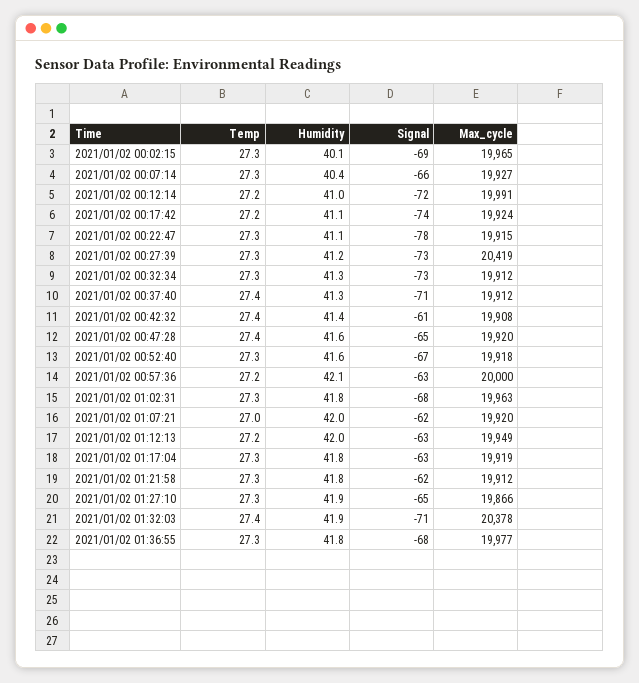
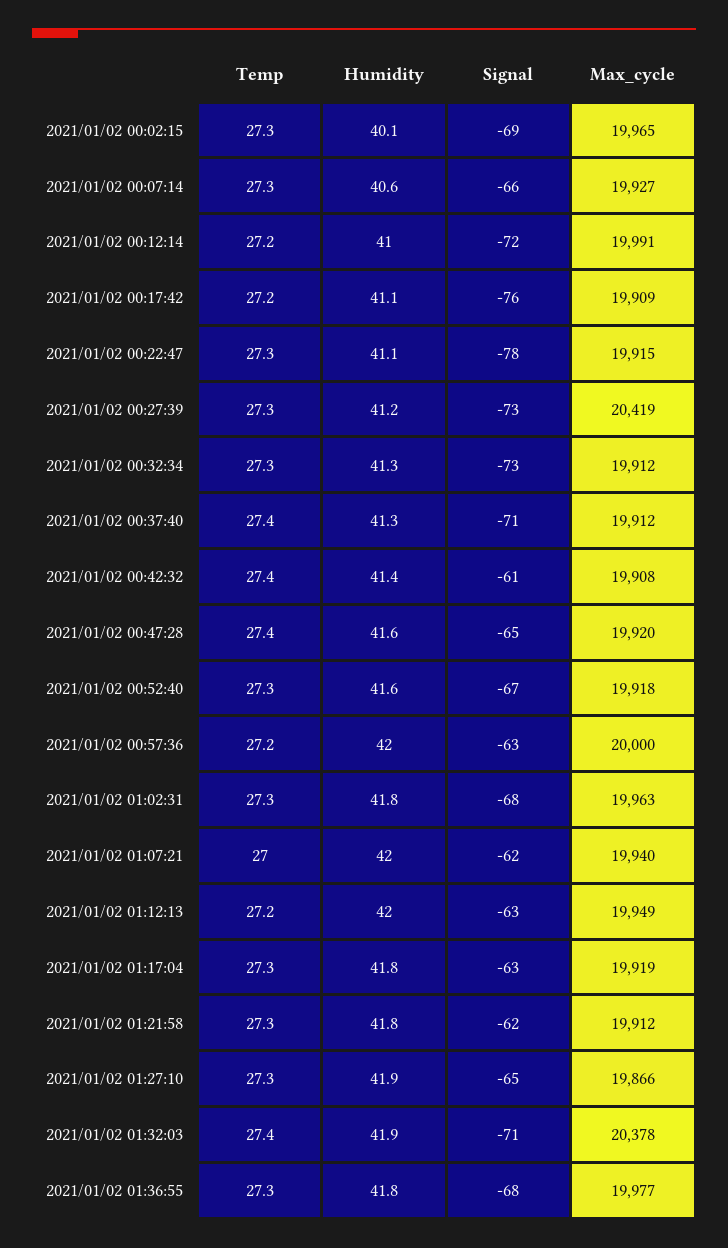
Humidity, 2021/01/02 00:07:14: 40.4 -> 40.6
Signal, 2021/01/02 00:17:42: -74 -> -76
Max_cycle, 2021/01/02 00:17:42: 19924 -> 19909
Humidity, 2021/01/02 00:57:36: 42.1 -> 42
Max_cycle, 2021/01/02 01:07:21: 19920 -> 19940

